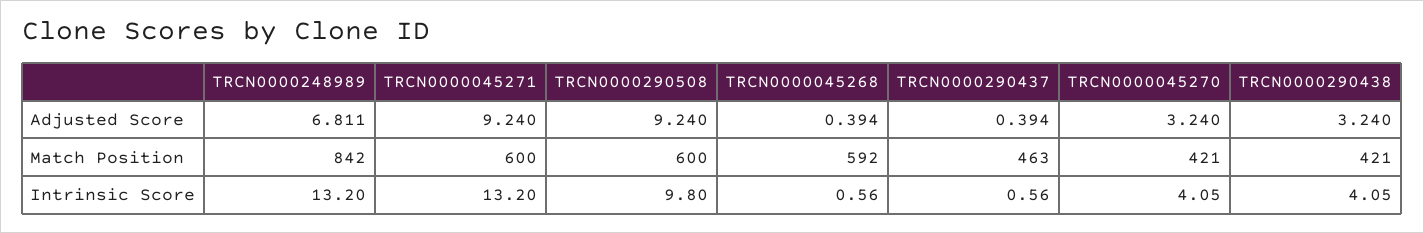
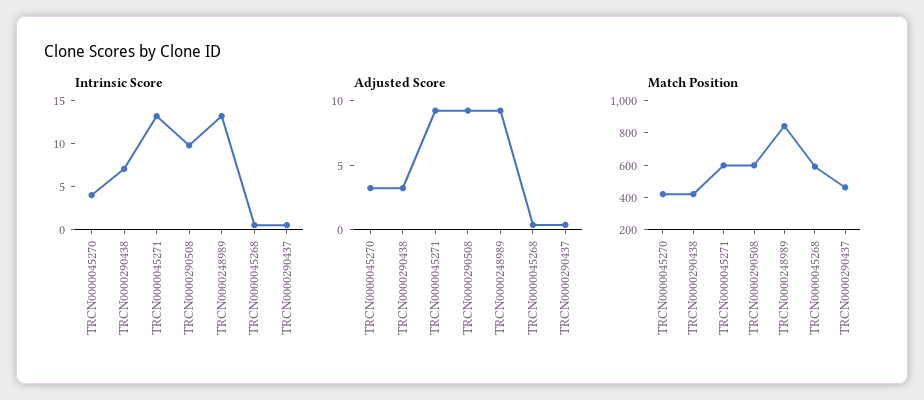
Adjusted Score, TRCN0000248989: 6.811 -> 9
Intrinsic Score, TRCN0000290438: 4.05 -> 7

